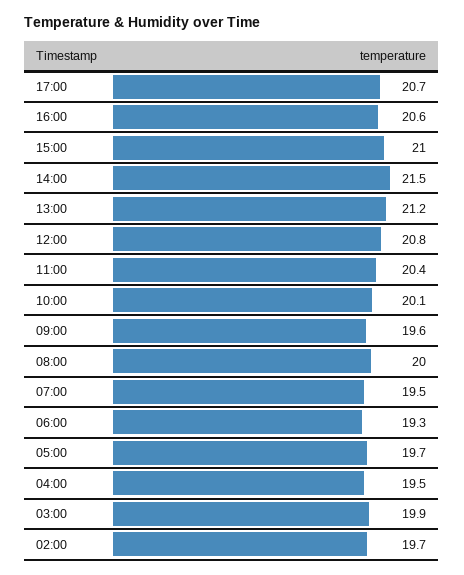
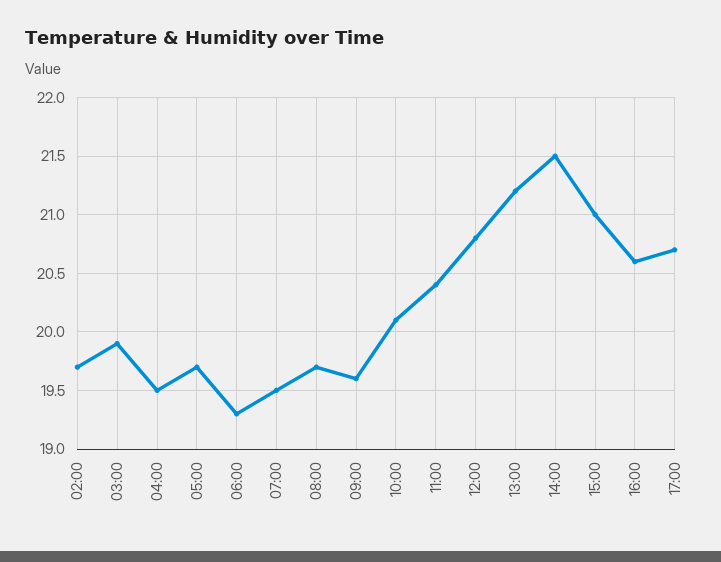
08:00: 20 -> 19.7

